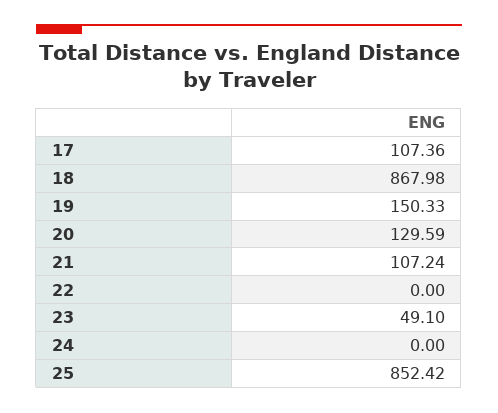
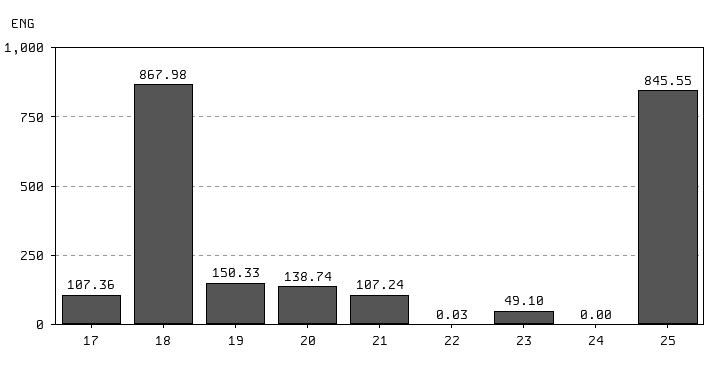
20: 129.59 -> 138.74
22: 0 -> 0.03
25: 852.42 -> 845.55

